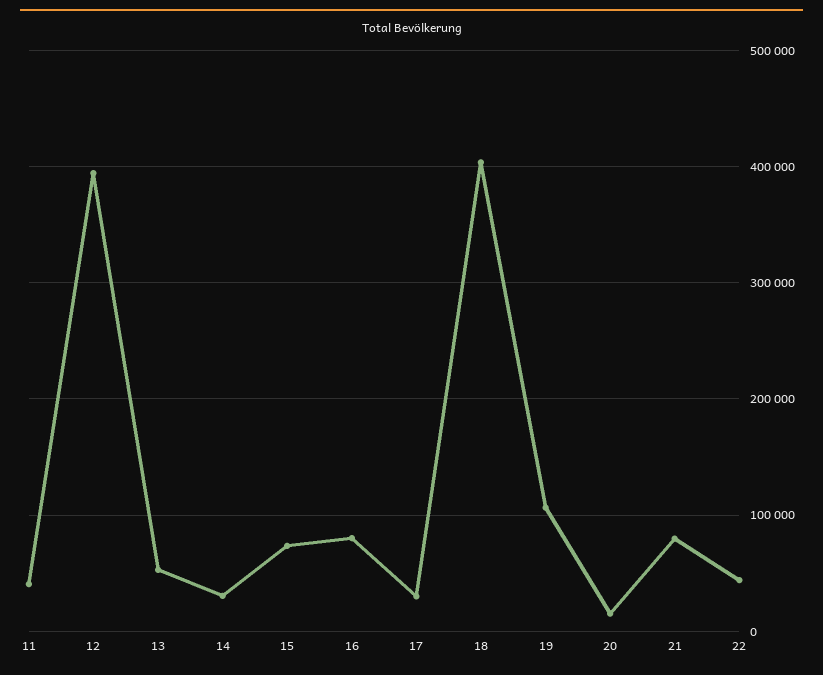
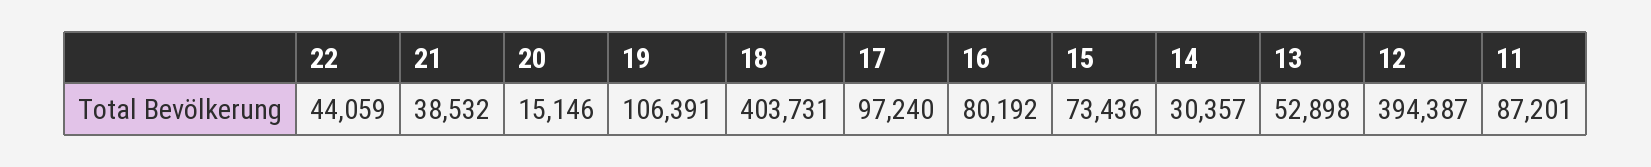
11: 40000 -> 87201
17: 30000 -> 97240
21: 80000 -> 38532

